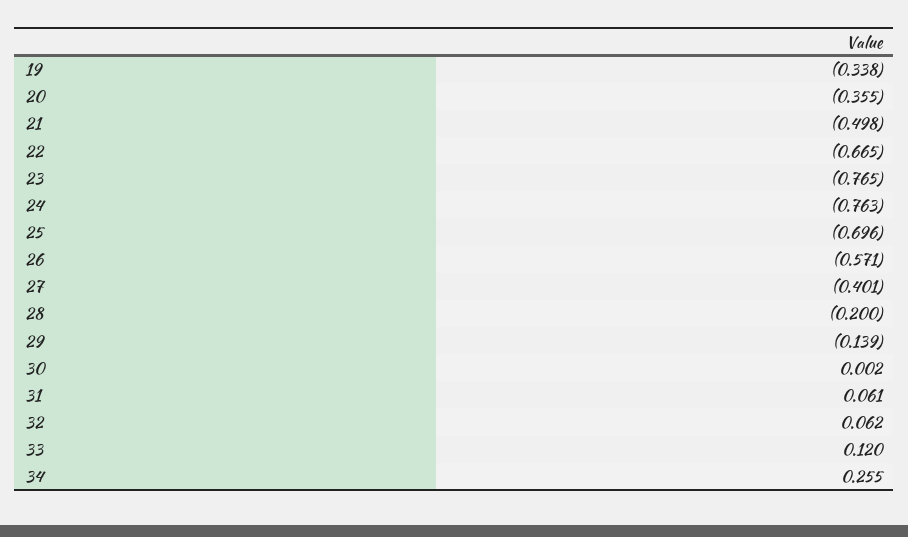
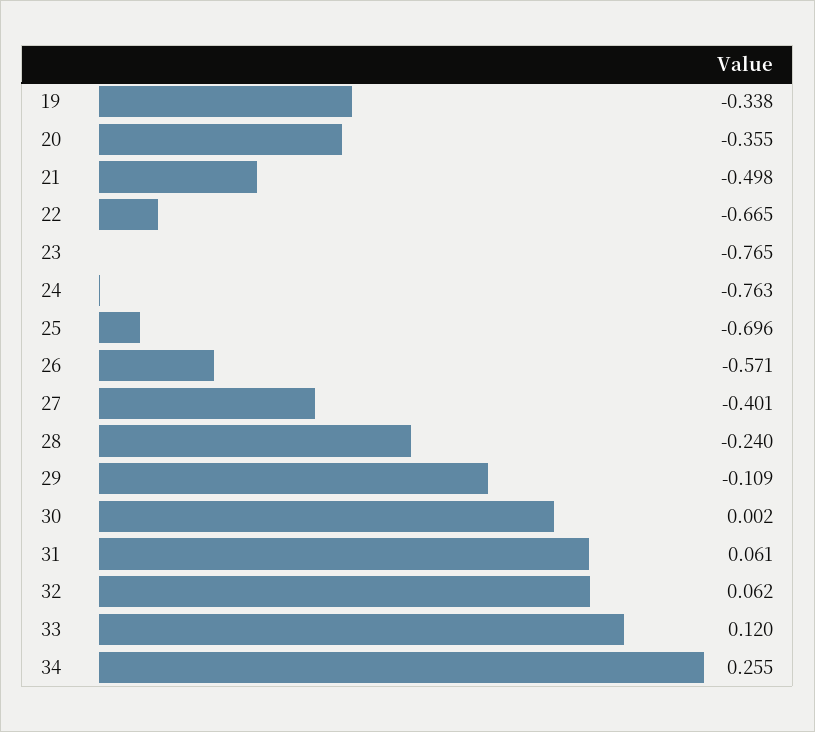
28: -0.2 -> -0.24
29: -0.139 -> -0.109

